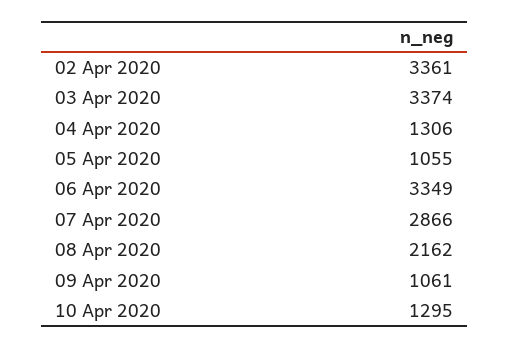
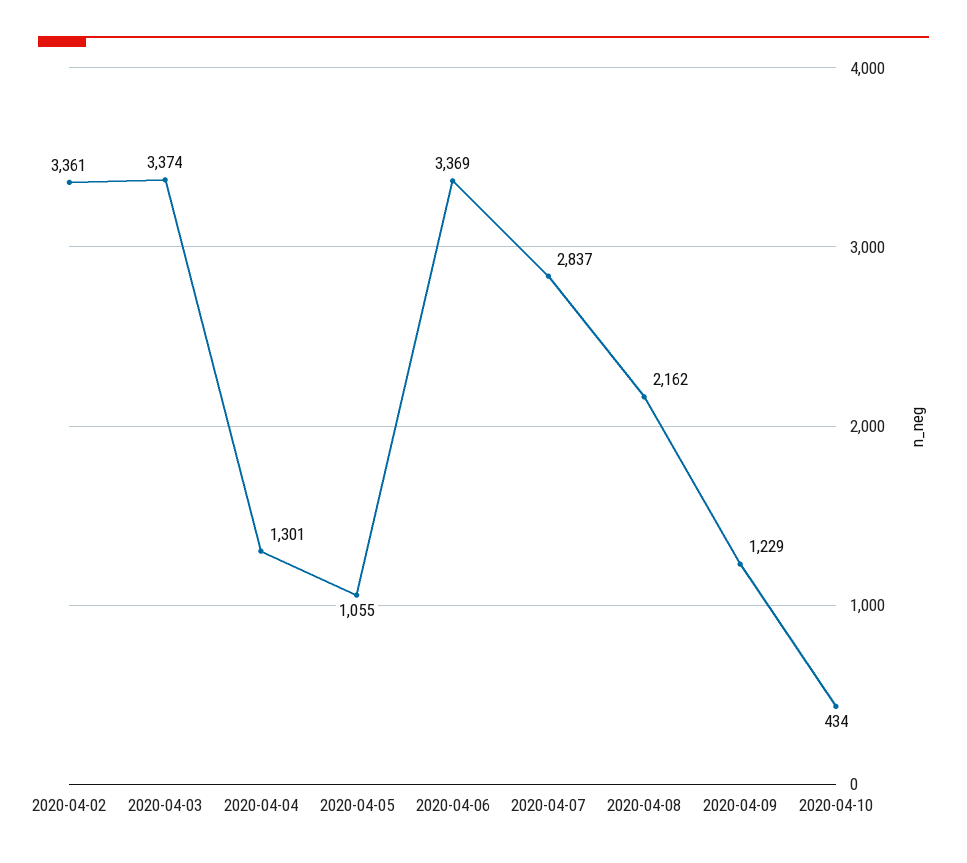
04 Apr 2020: 1306 -> 1301
06 Apr 2020: 3349 -> 3369
07 Apr 2020: 2866 -> 2837
09 Apr 2020: 1061 -> 1229
10 Apr 2020: 1295 -> 434

